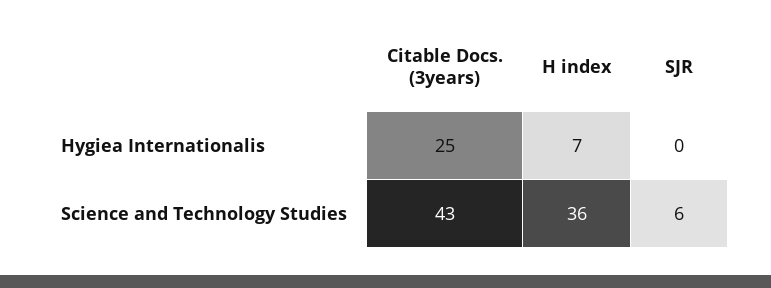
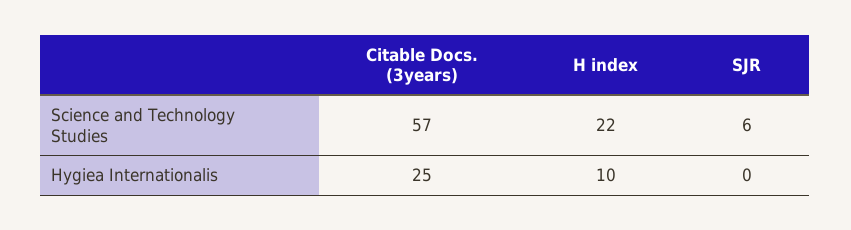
H index, Hygiea Internationalis: 7 -> 10
Citable Docs. (3years), Science and Technology Studies: 43 -> 57
H index, Science and Technology Studies: 36 -> 22

